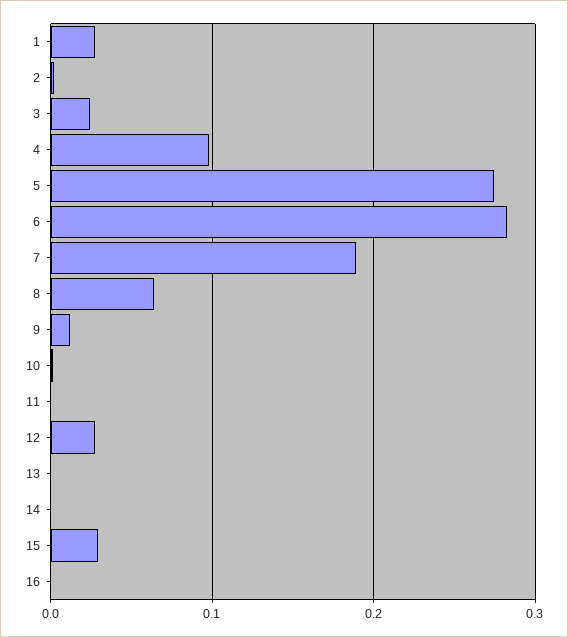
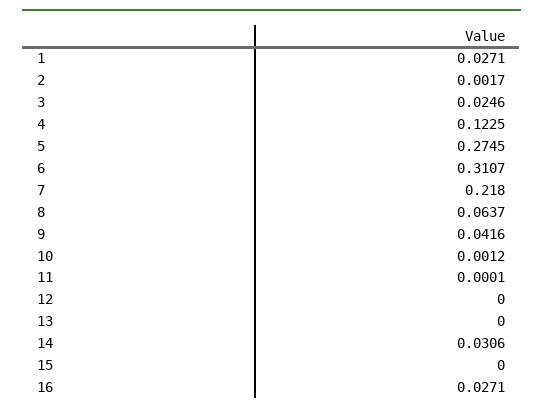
4: 0.1 -> 0.1225
6: 0.28 -> 0.3107
7: 0.19 -> 0.218
9: 0.01 -> 0.0416
12: 0.03 -> 0
14: 0 -> 0.0306
15: 0.03 -> 0
16: 0 -> 0.0271

